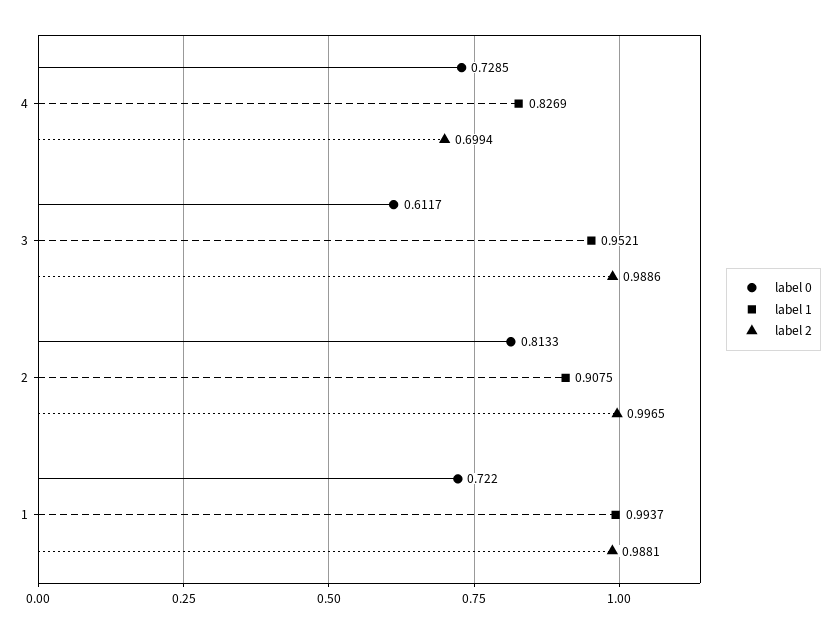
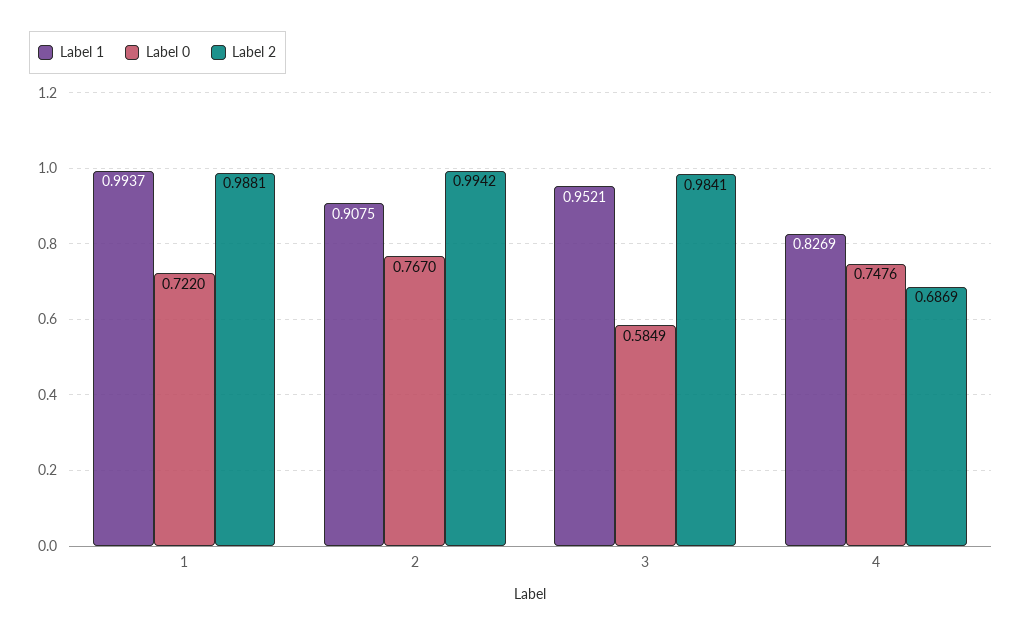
label 0, 4: 0.7285 -> 0.7476
label 2, 4: 0.6994 -> 0.6869
label 0, 3: 0.6117 -> 0.5849
label 2, 3: 0.9886 -> 0.9841
label 0, 2: 0.8133 -> 0.767
label 2, 2: 0.9965 -> 0.9942

